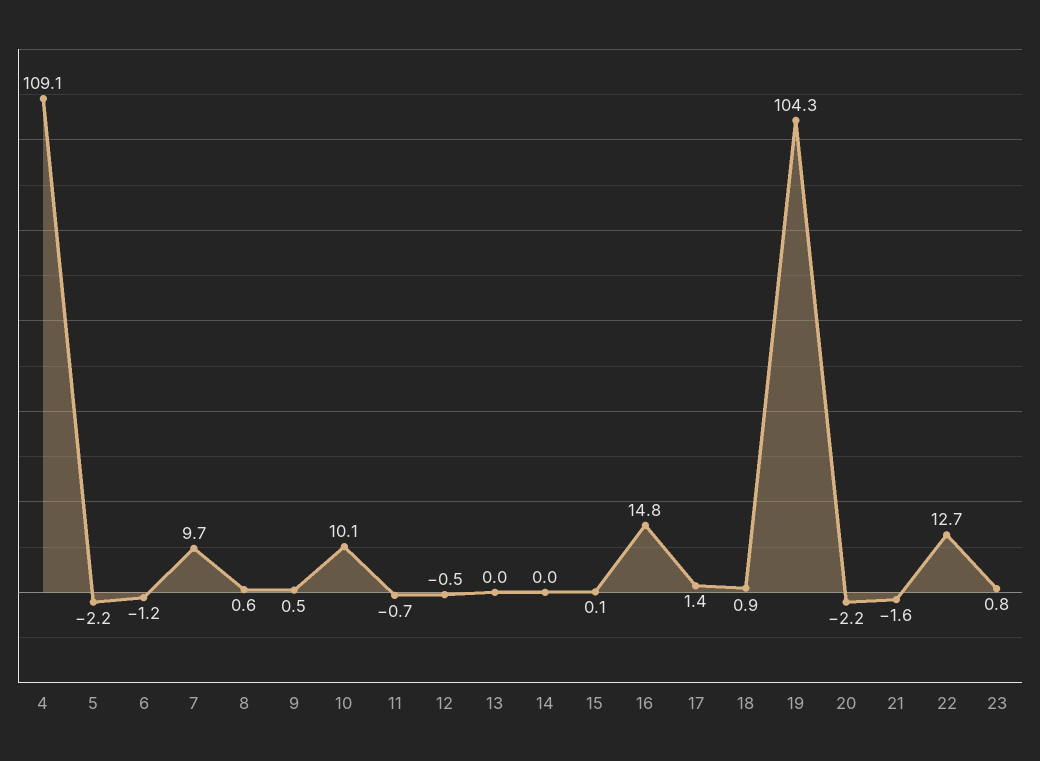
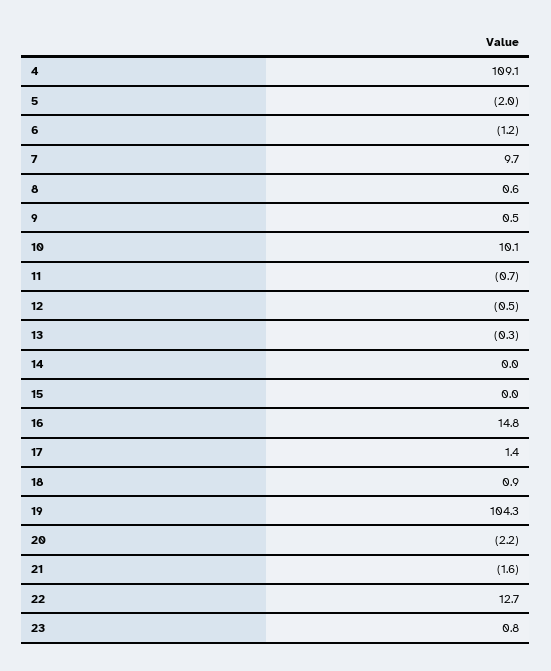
5: -2.2 -> -2
13: 0 -> -0.3
15: 0.1 -> 0

